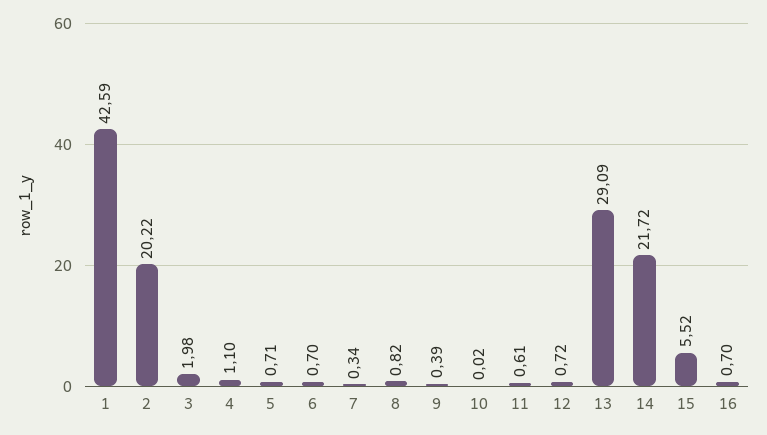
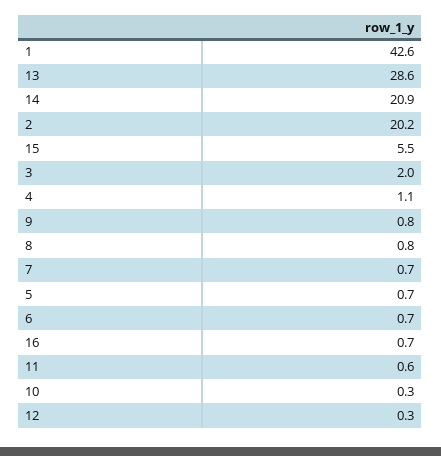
7: 0.34 -> 0.7
9: 0.39 -> 0.8
10: 0.02 -> 0.3
12: 0.72 -> 0.3
13: 29.09 -> 28.6
14: 21.72 -> 20.9

